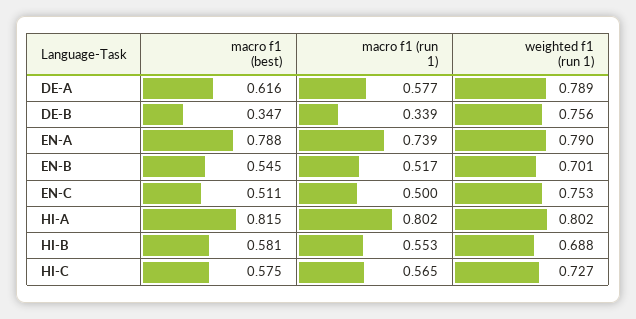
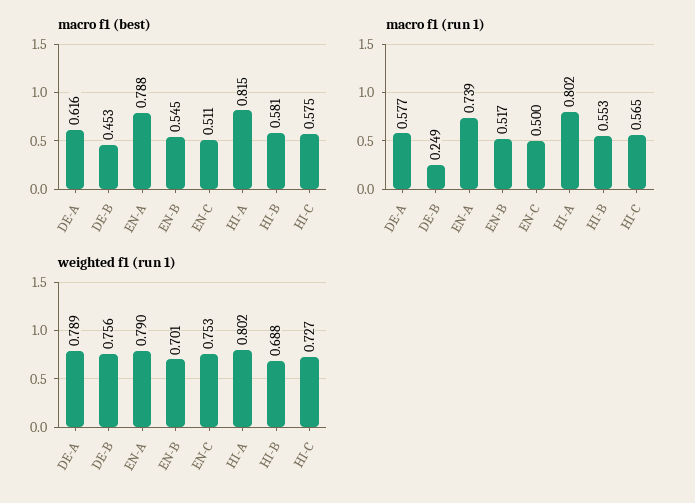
macro f1 (best), DE-B: 0.347 -> 0.453
macro f1 (run 1), DE-B: 0.339 -> 0.249

